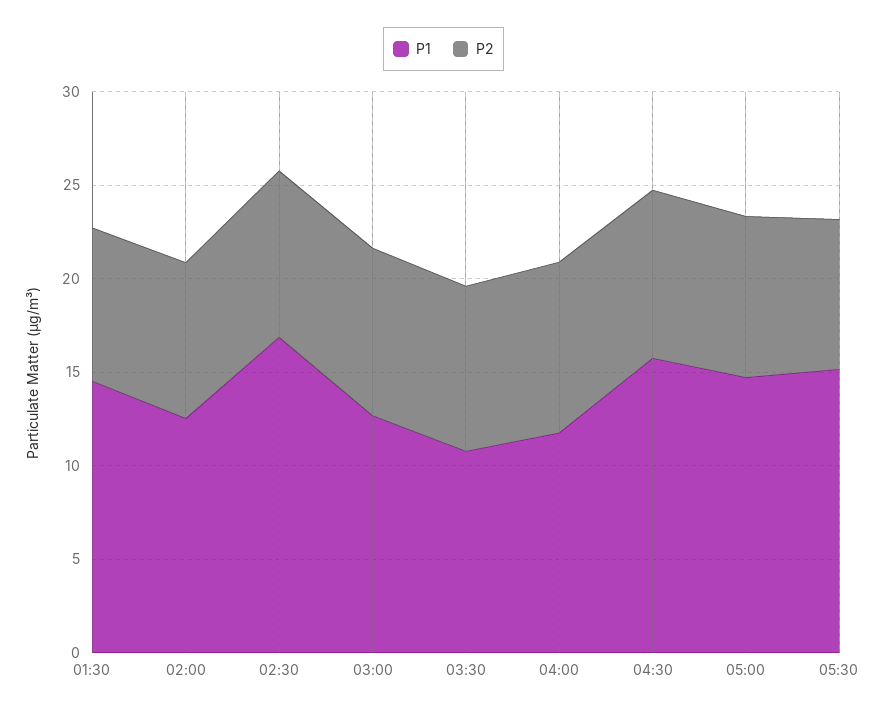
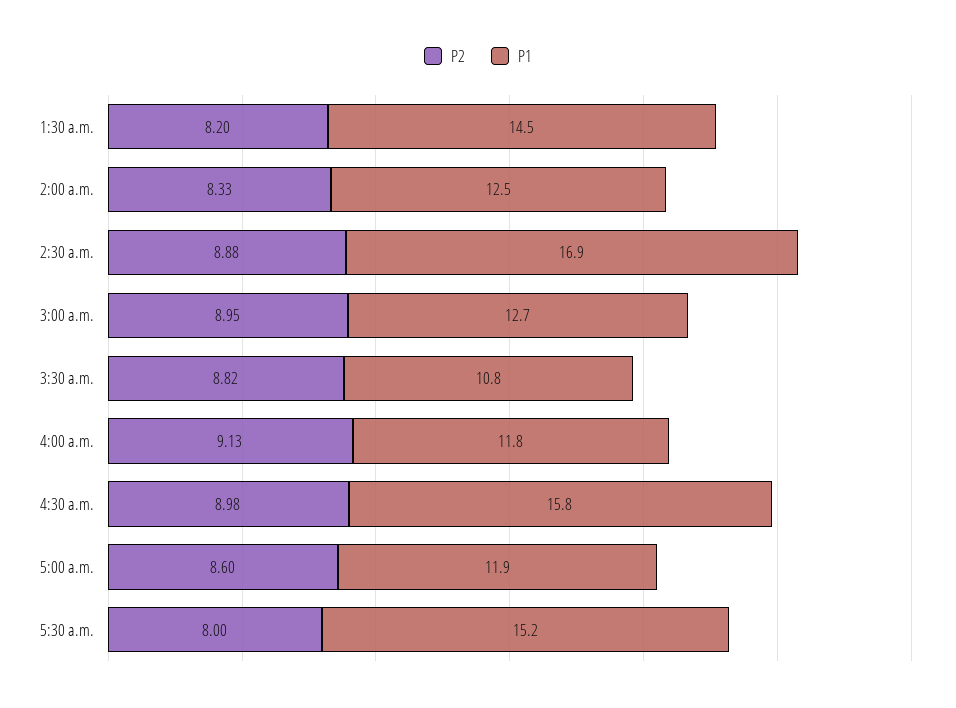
P1, 05:00: 15 -> 11.9

